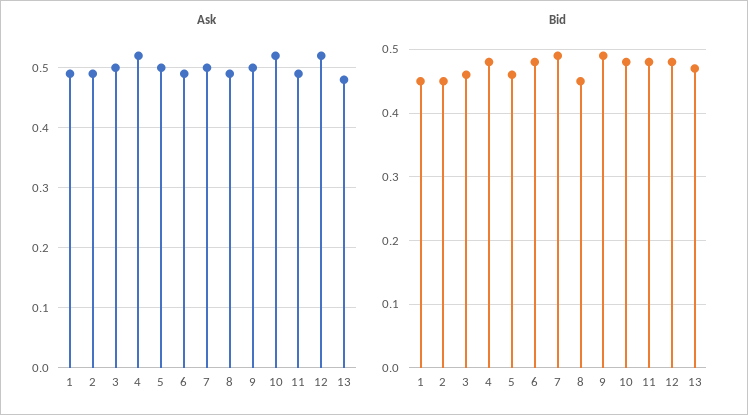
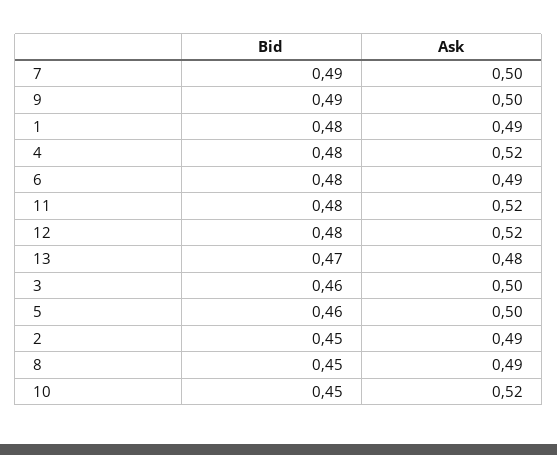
Ask, 11: 0.49 -> 0.52
Bid, 1: 0.45 -> 0.48
Bid, 10: 0.48 -> 0.45

